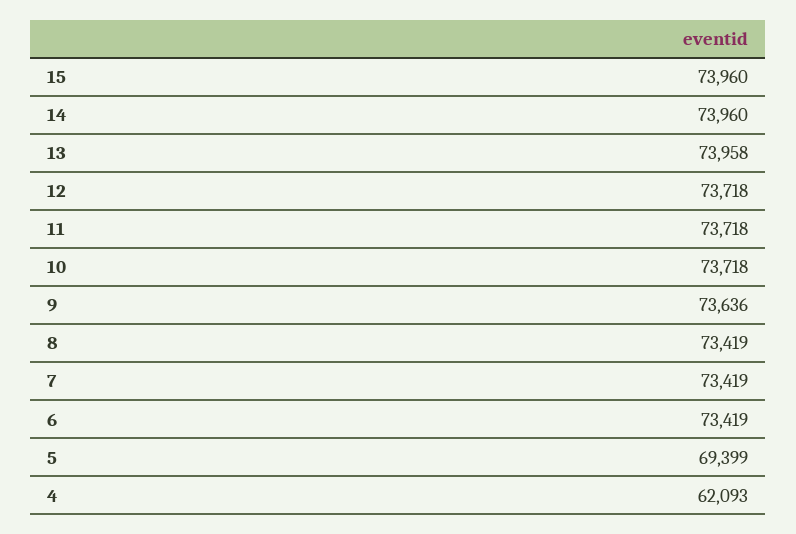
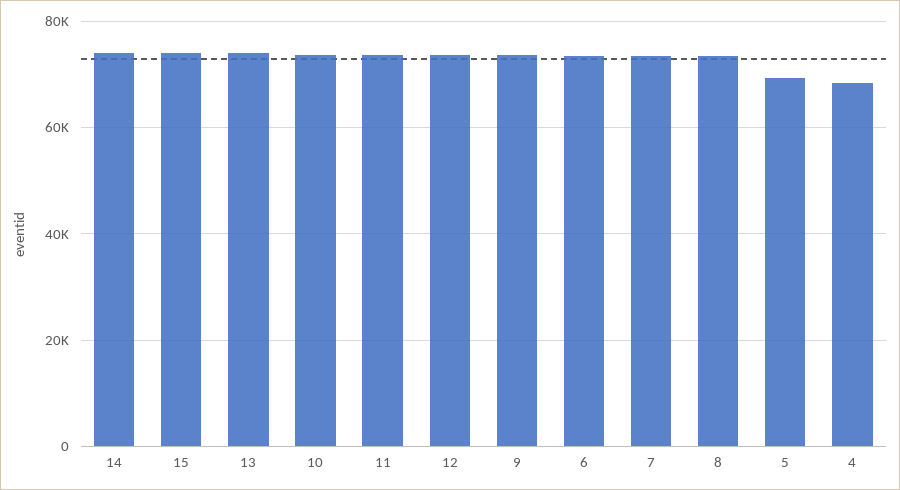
4: 62093 -> 68000

